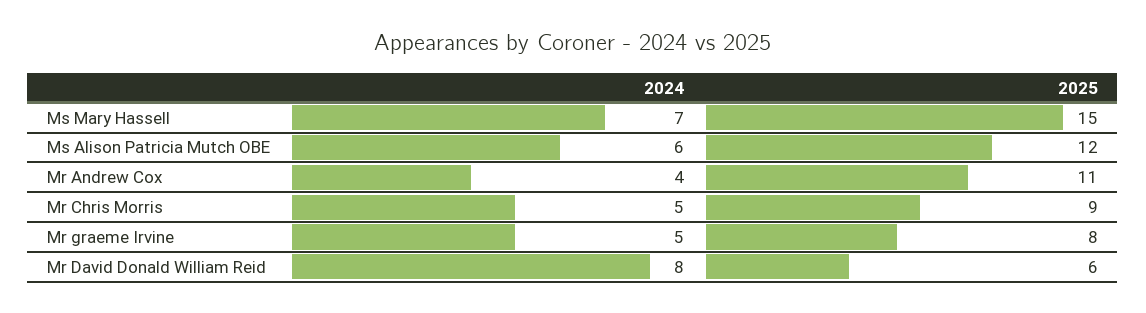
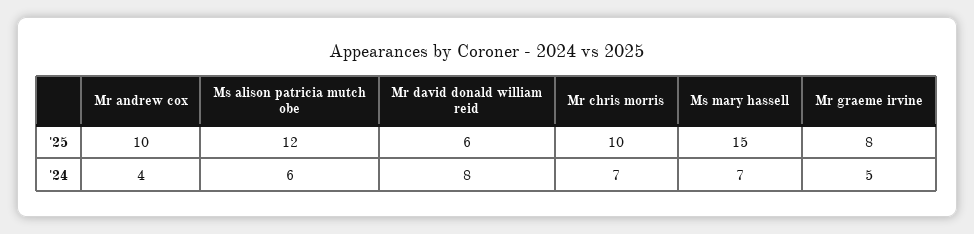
2025, Mr Andrew Cox: 11 -> 10
2024, Mr Chris Morris: 5 -> 7
2025, Mr Chris Morris: 9 -> 10

